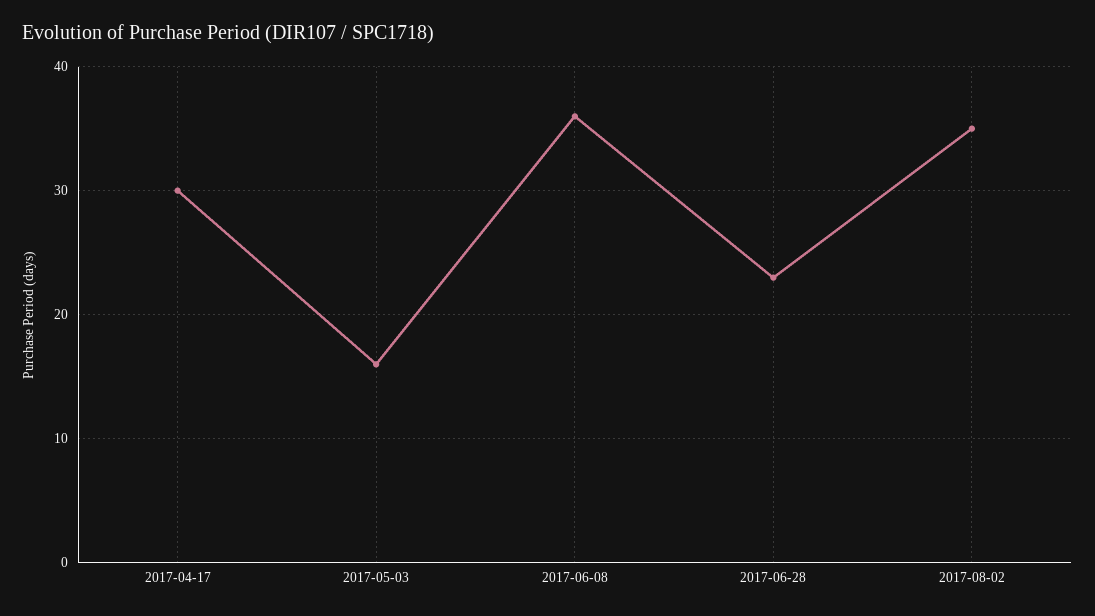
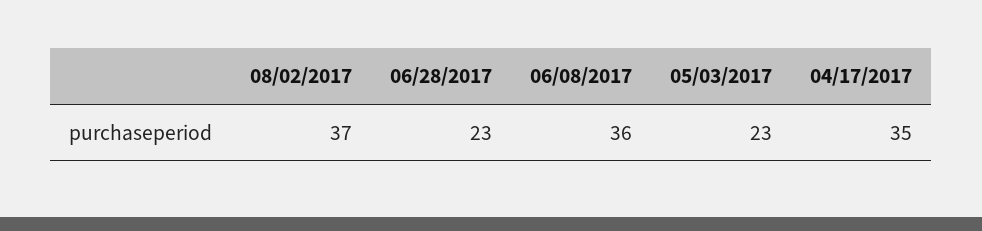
2017-04-17: 30 -> 35
2017-05-03: 16 -> 23
2017-08-02: 35 -> 37

